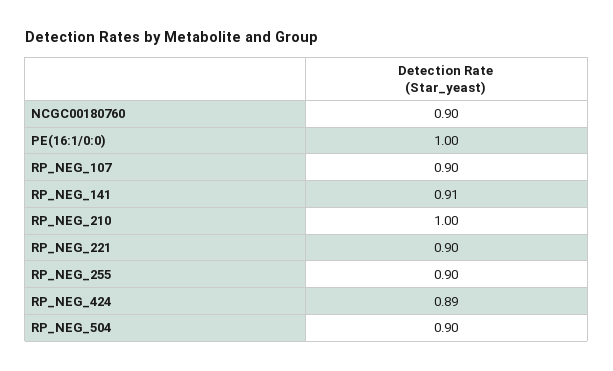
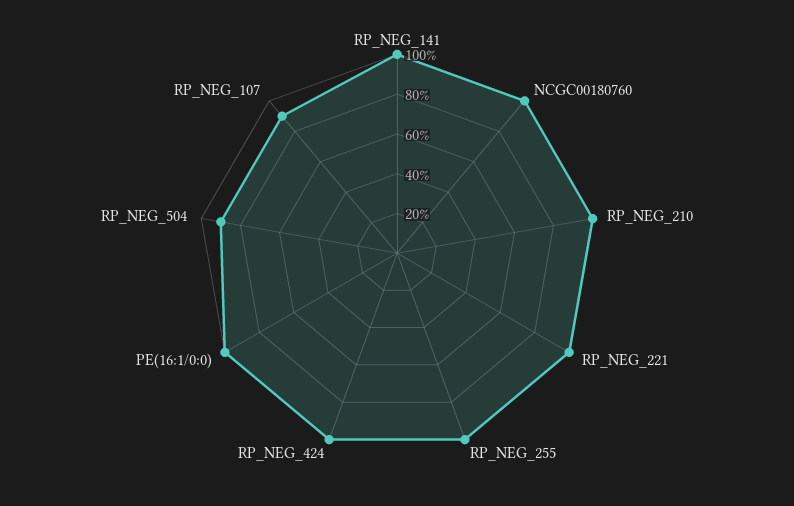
NCGC00180760: 0.9 -> 1
RP_NEG_141: 0.91 -> 1
RP_NEG_221: 0.9 -> 1
RP_NEG_255: 0.9 -> 1
RP_NEG_424: 0.89 -> 1

